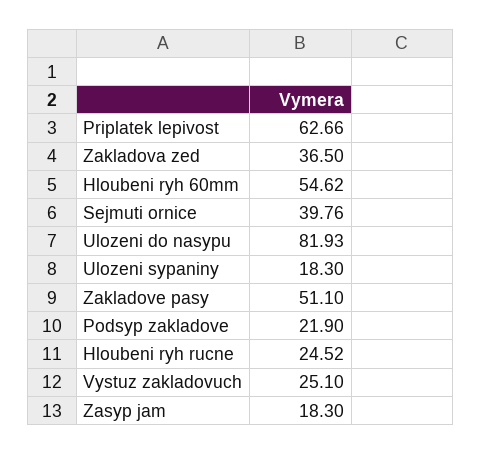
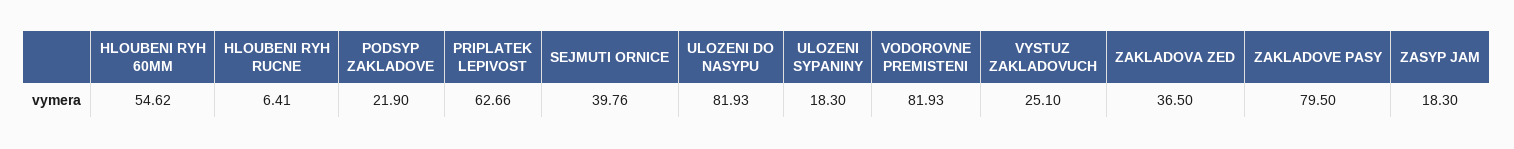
Zakladove pasy: 51.1 -> 79.5
Hloubeni ryh rucne: 24.52 -> 6.41
VODOROVNE PREMISTENI: none -> 81.93

